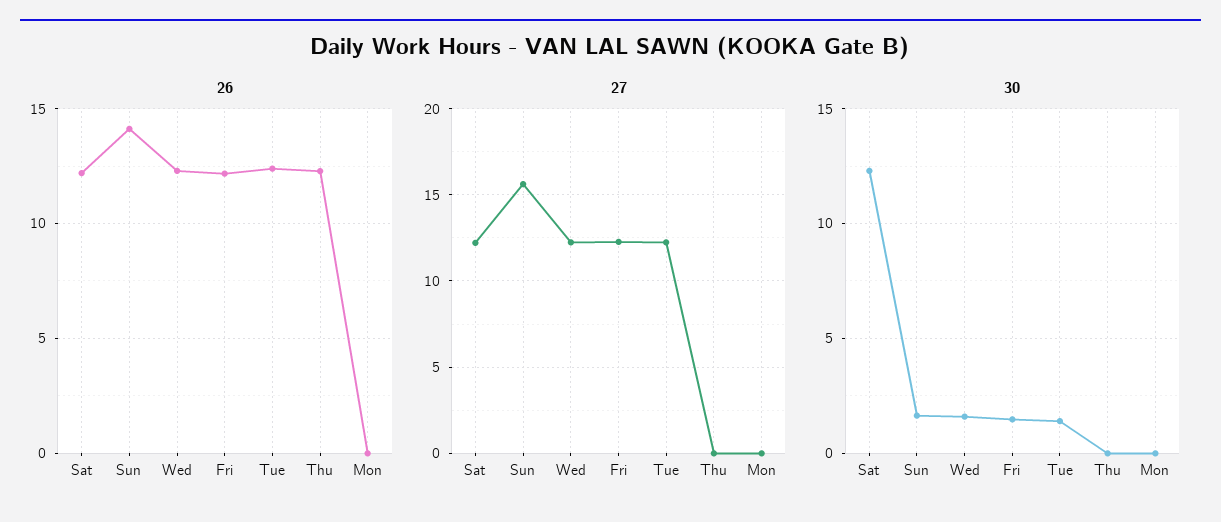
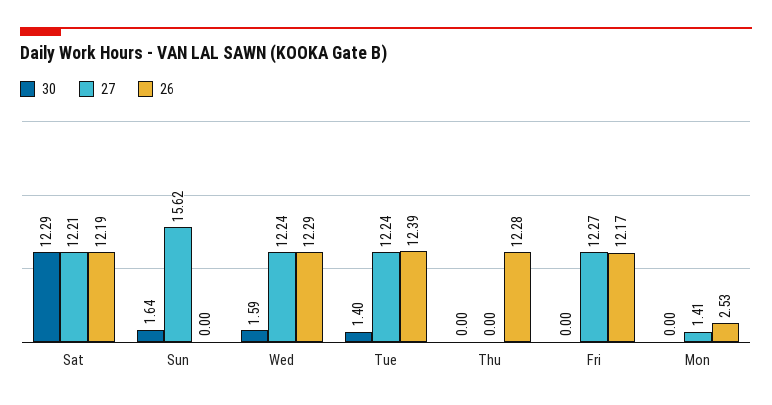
26, Sun: 14 -> 0
26, Mon: 0 -> 2.53
27, Mon: 0 -> 1.41
30, Fri: 1.5 -> 0

